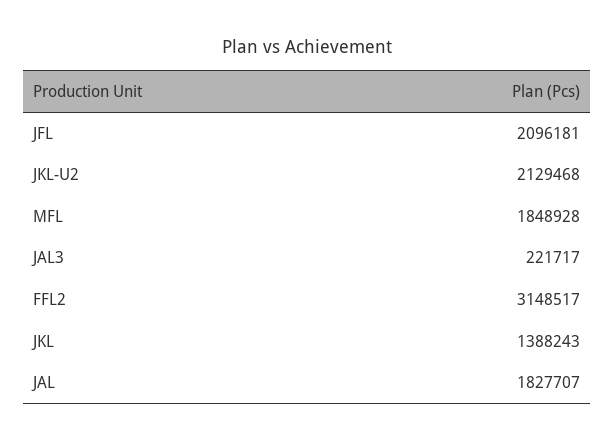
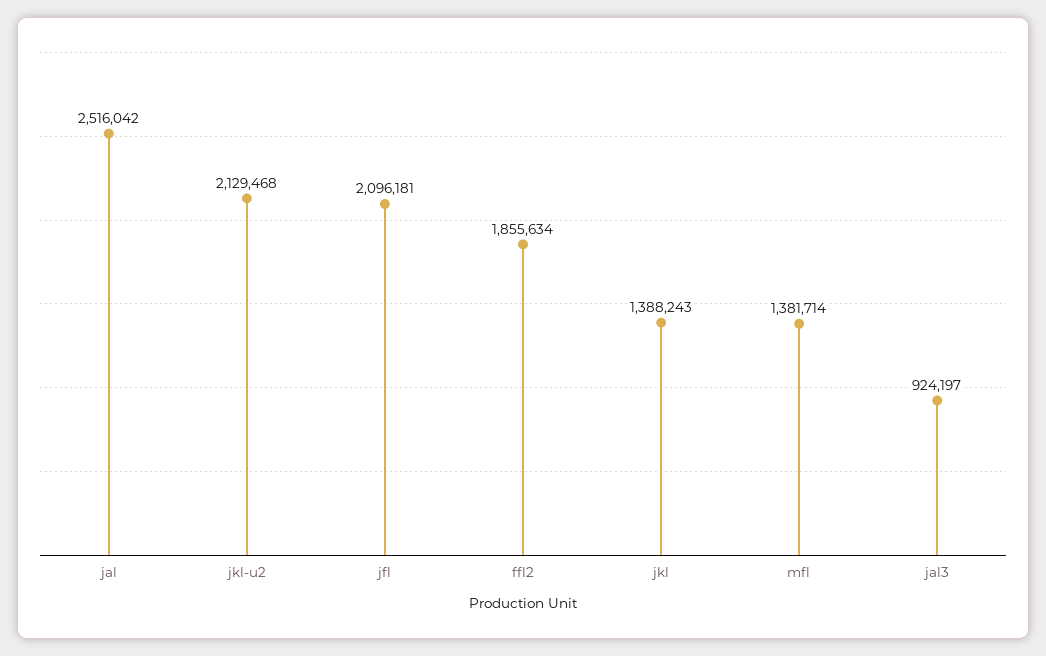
MFL: 1848928 -> 1381714
JAL3: 221717 -> 924197
FFL2: 3148517 -> 1855634
JAL: 1827707 -> 2516042

